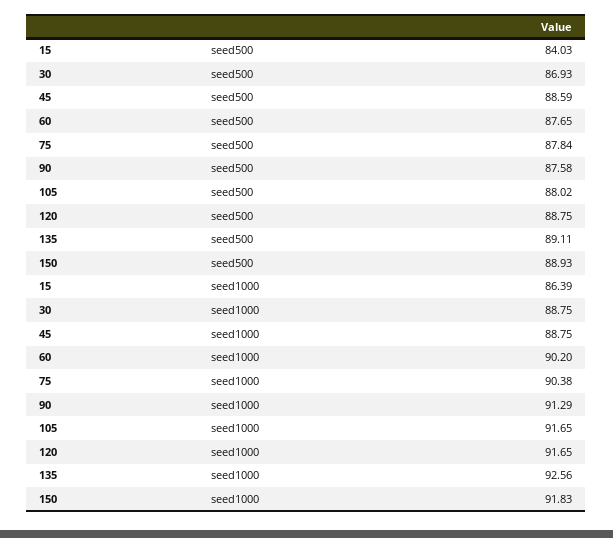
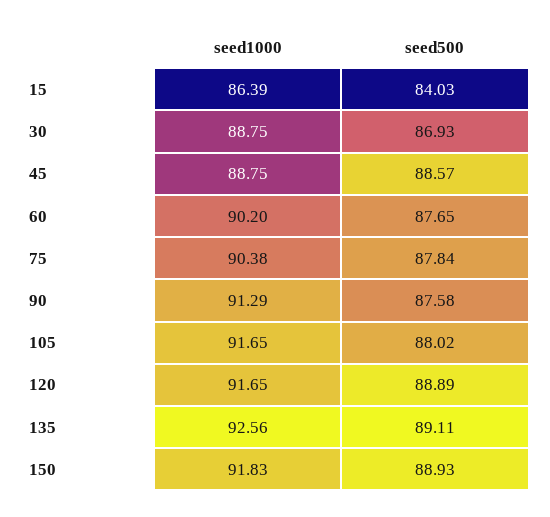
45, seed500: 88.59 -> 88.57
120, seed500: 88.75 -> 88.89

